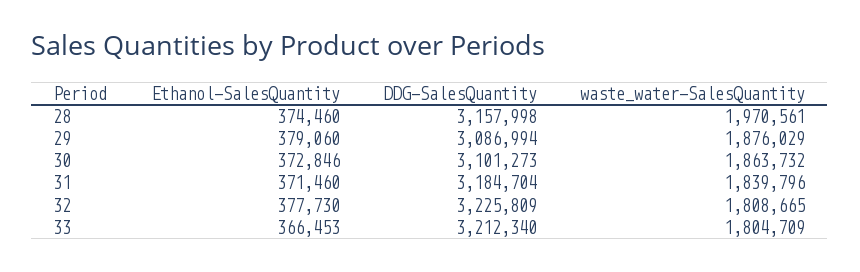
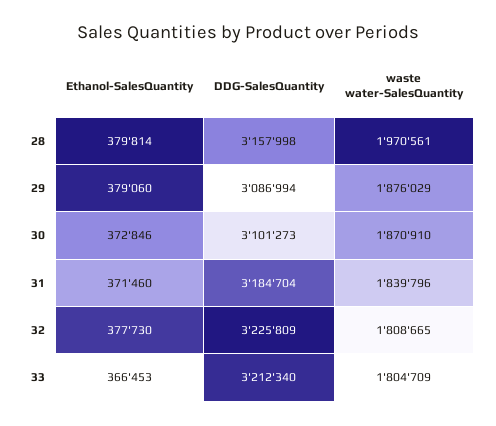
Ethanol-SalesQuantity, 28: 374460 -> 379814
waste_water-SalesQuantity, 30: 1863732 -> 1870910

